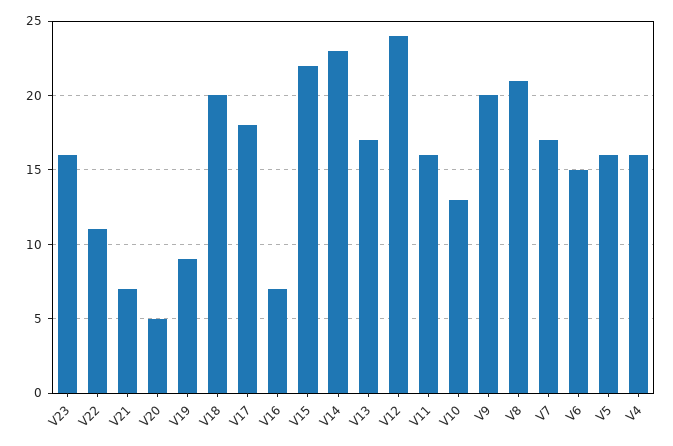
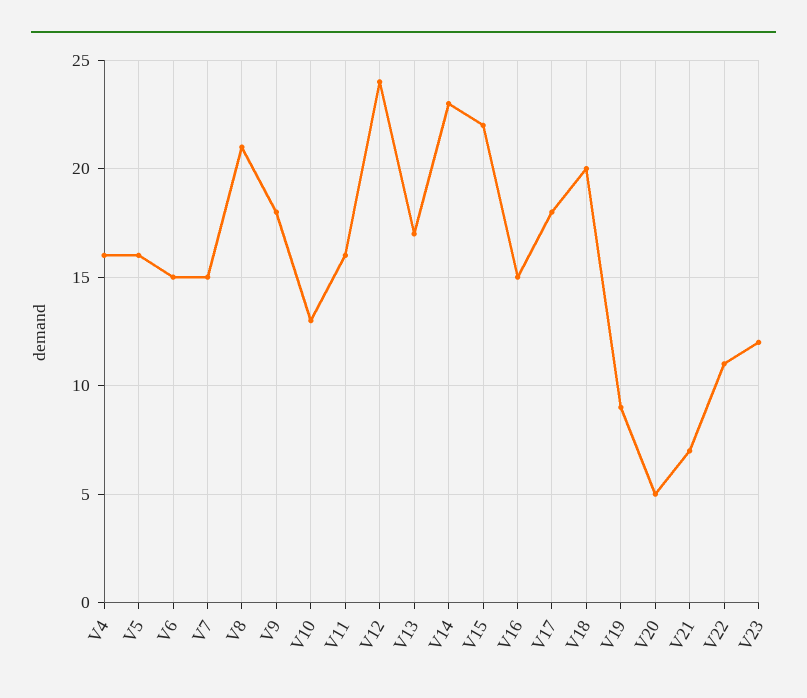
V23: 16 -> 12
V16: 7 -> 15
V9: 20 -> 18
V7: 17 -> 15

